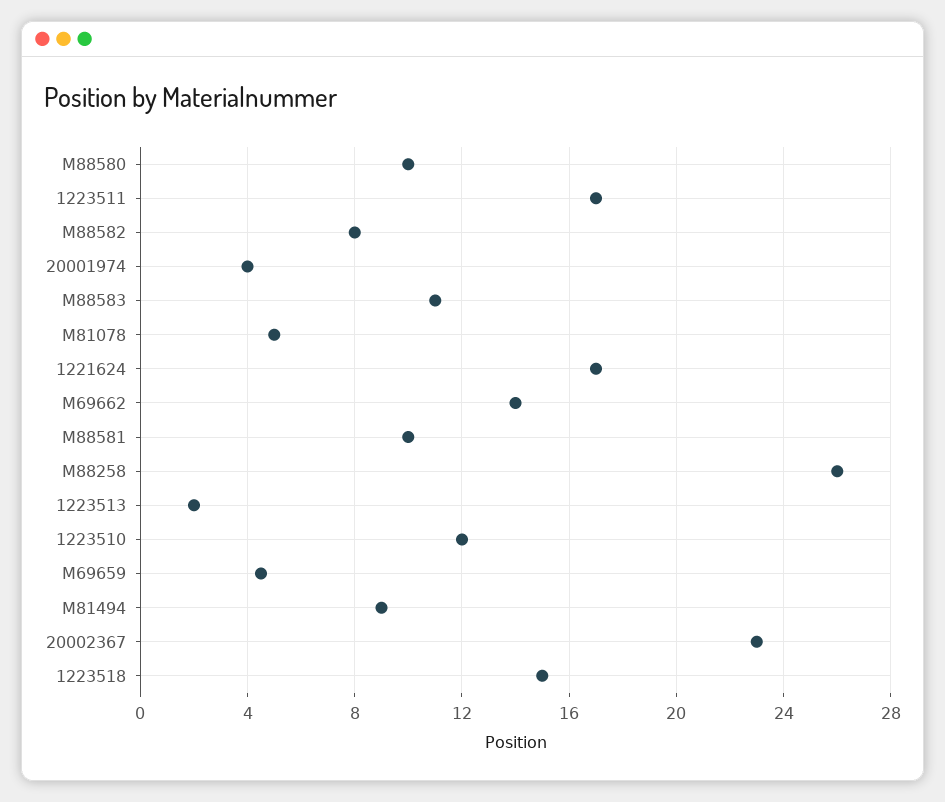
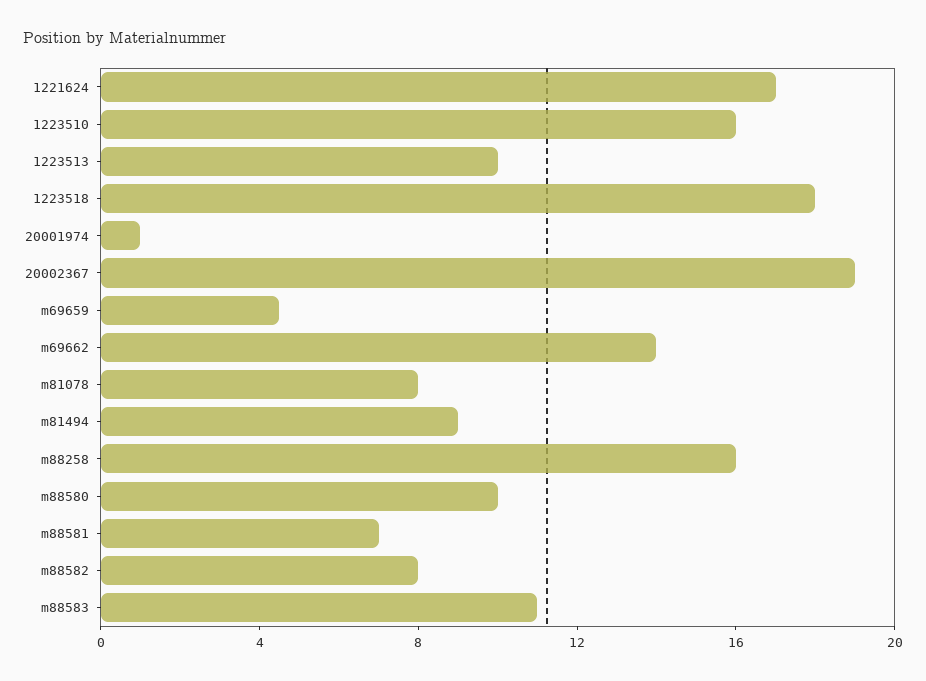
1223511: 17 -> none
20001974: 4 -> 1
M81078: 5 -> 8
M88581: 10 -> 7
M88258: 26 -> 16
1223513: 2 -> 10
1223510: 12 -> 16
20002367: 23 -> 19
1223518: 15 -> 18

